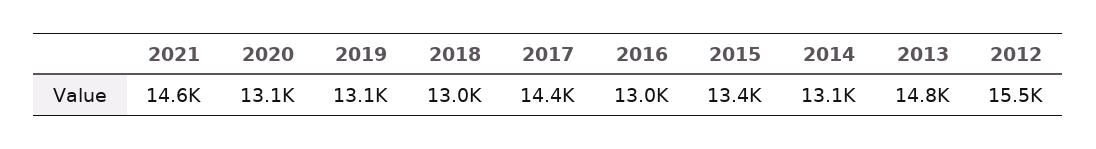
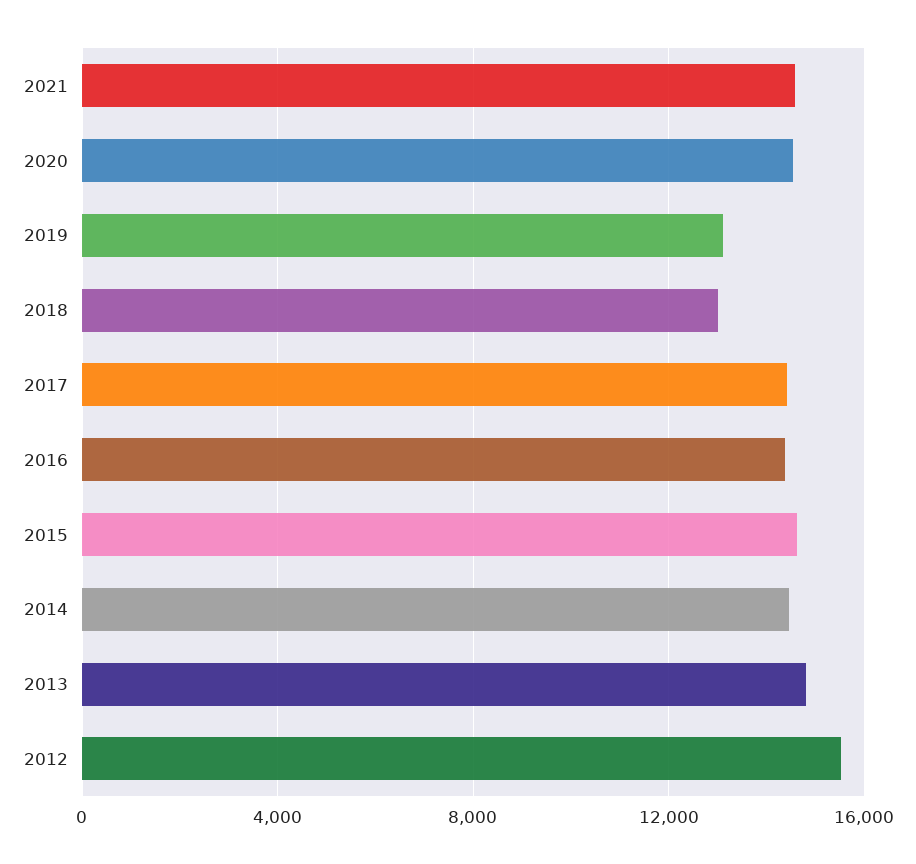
2020: 13100 -> 14500
2016: 13000 -> 14500
2015: 13400 -> 14500
2014: 13100 -> 14500

